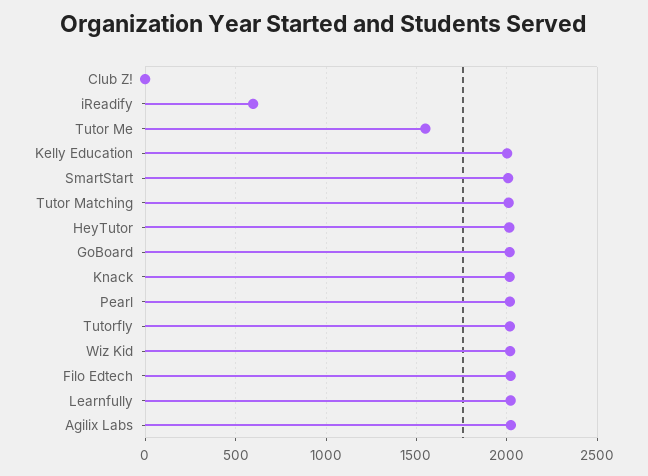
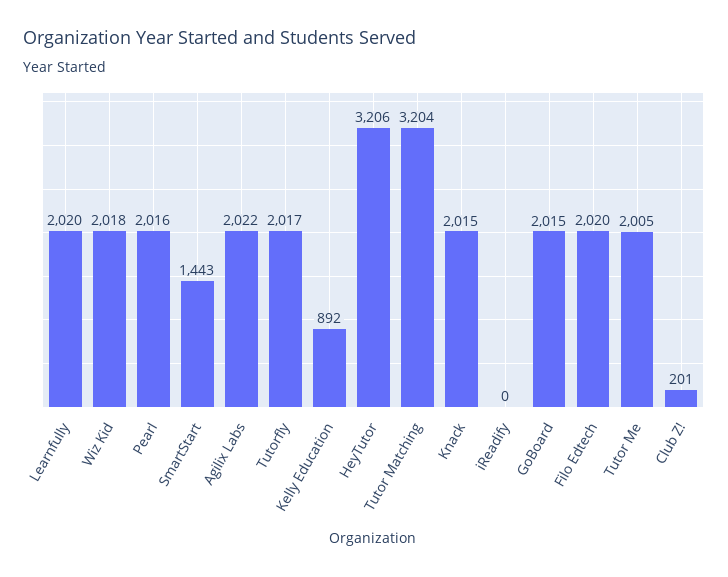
Club Z!: 0 -> 201
iReadify: 600 -> 0
Tutor Me: 1550 -> 2005
Kelly Education: 2000 -> 892
SmartStart: 2000 -> 1443
Tutor Matching: 2000 -> 3204
HeyTutor: 2000 -> 3206

